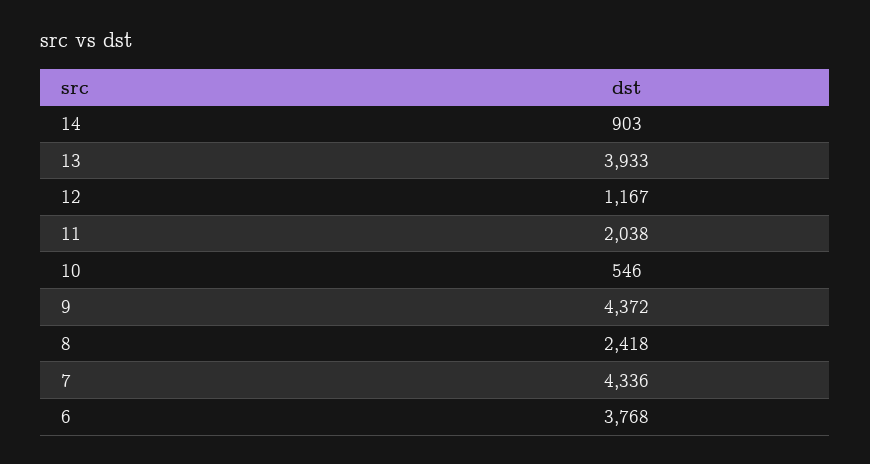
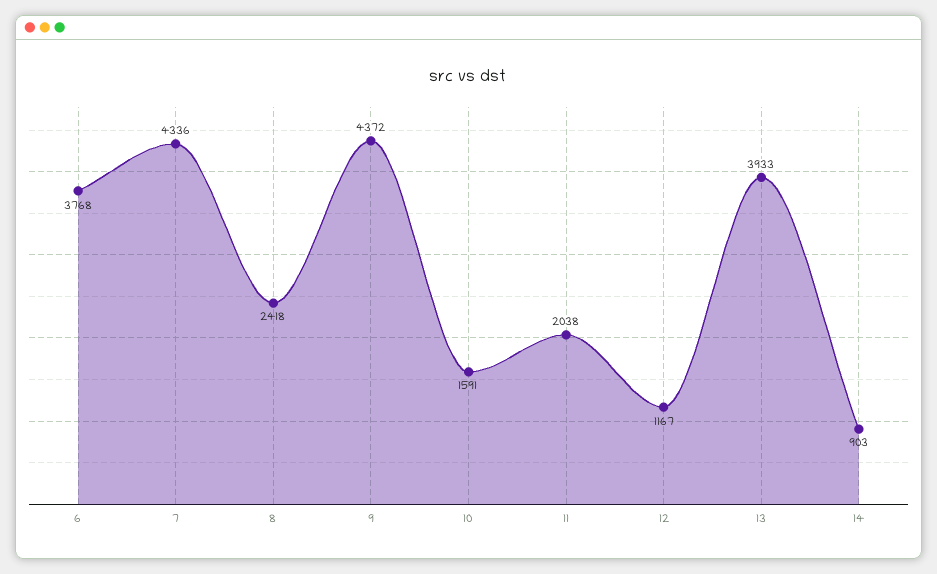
10: 546 -> 1591

